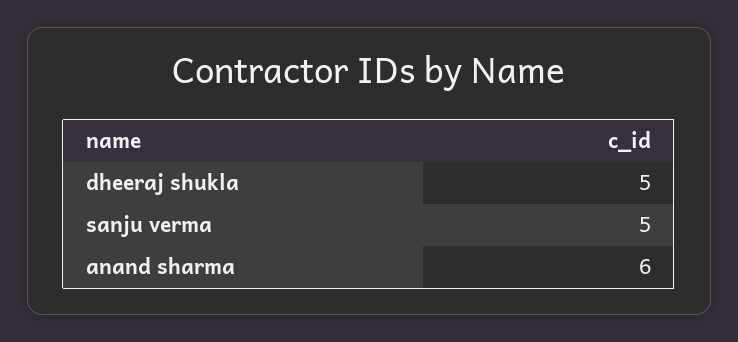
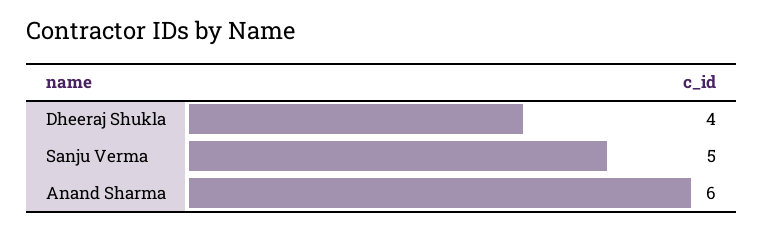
dheeraj shukla: 5 -> 4

